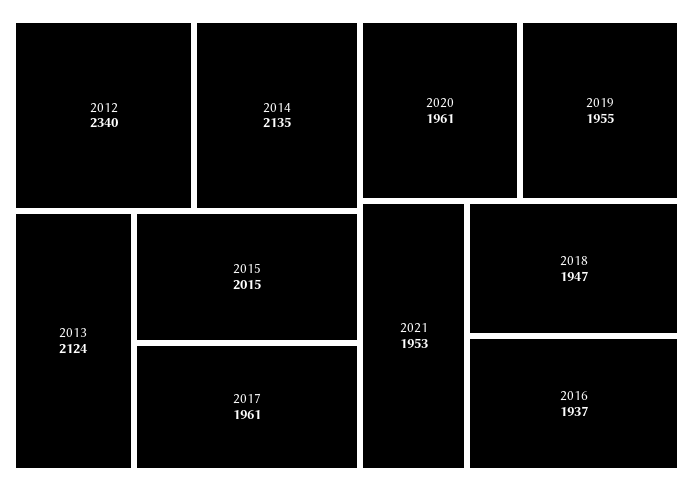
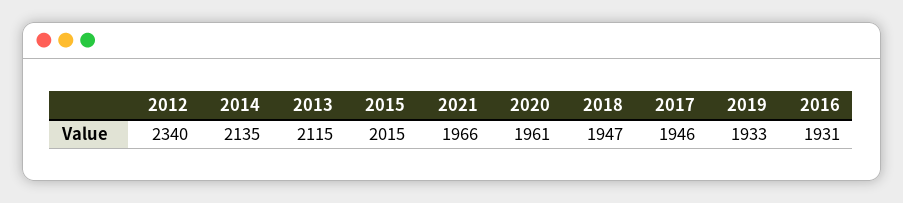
2013: 2124 -> 2115
2017: 1961 -> 1946
2019: 1955 -> 1933
2021: 1953 -> 1966
2016: 1937 -> 1931

